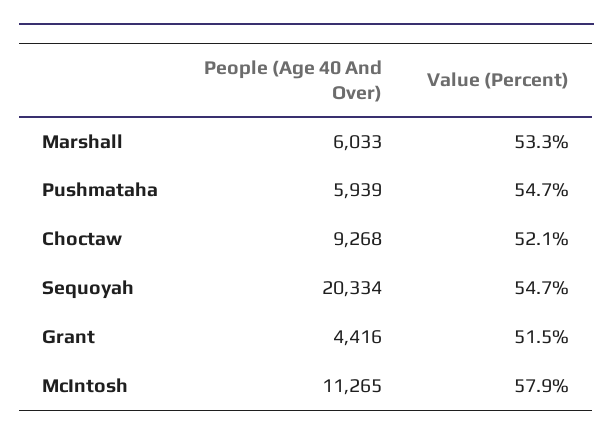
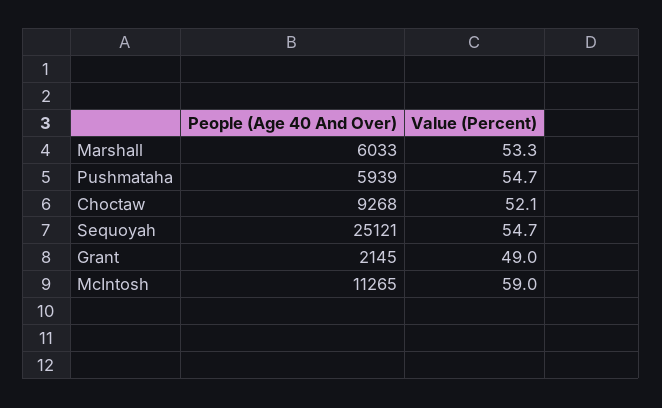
People (Age 40 And Over), Sequoyah: 20334 -> 25121
People (Age 40 And Over), Grant: 4416 -> 2145
Value (Percent), Grant: 51.5 -> 49
Value (Percent), McIntosh: 57.9 -> 59

